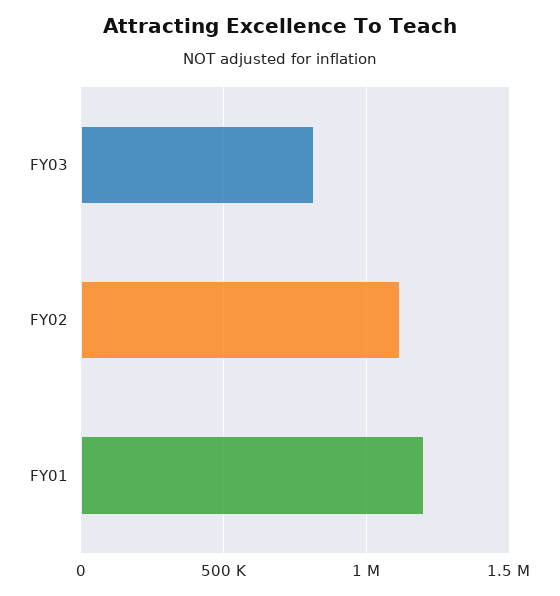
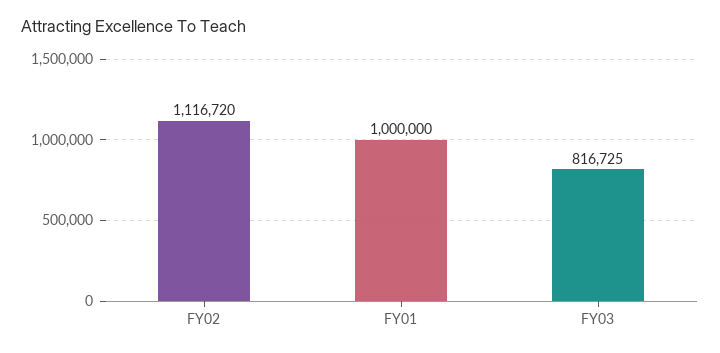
FY01: 1200000 -> 1000000

